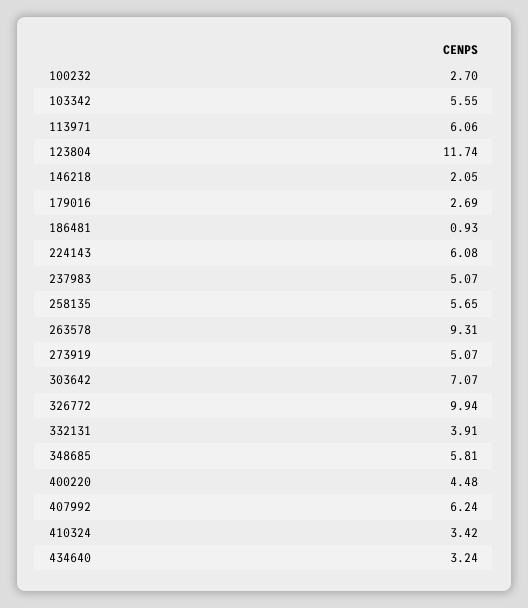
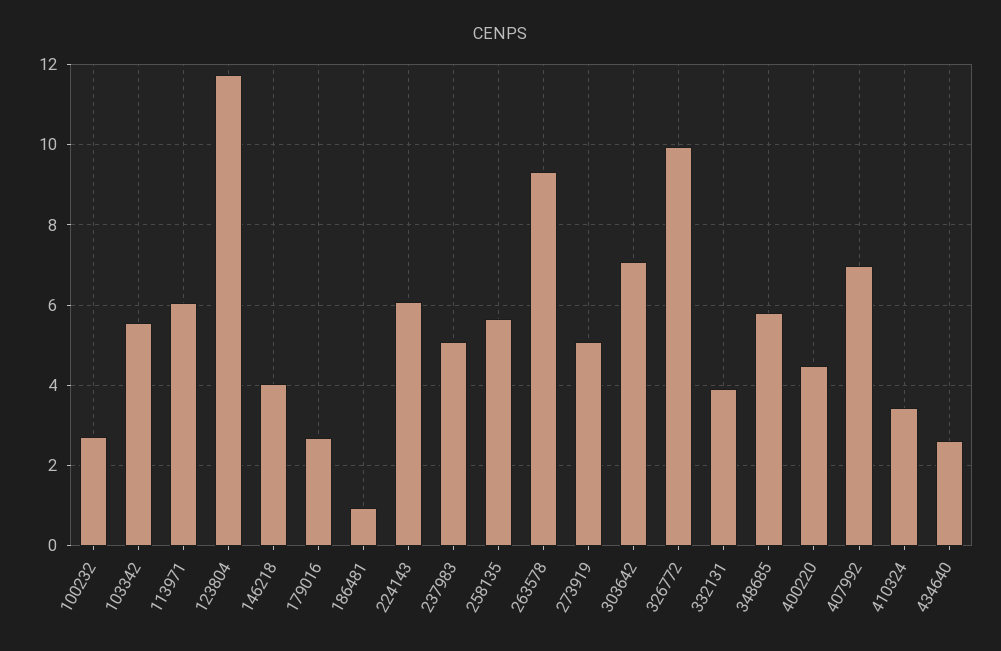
146218: 2.05 -> 4
407992: 6.24 -> 7
434640: 3.24 -> 2.6

